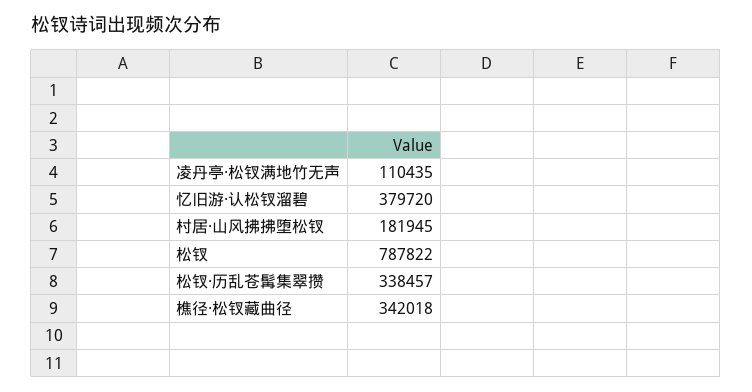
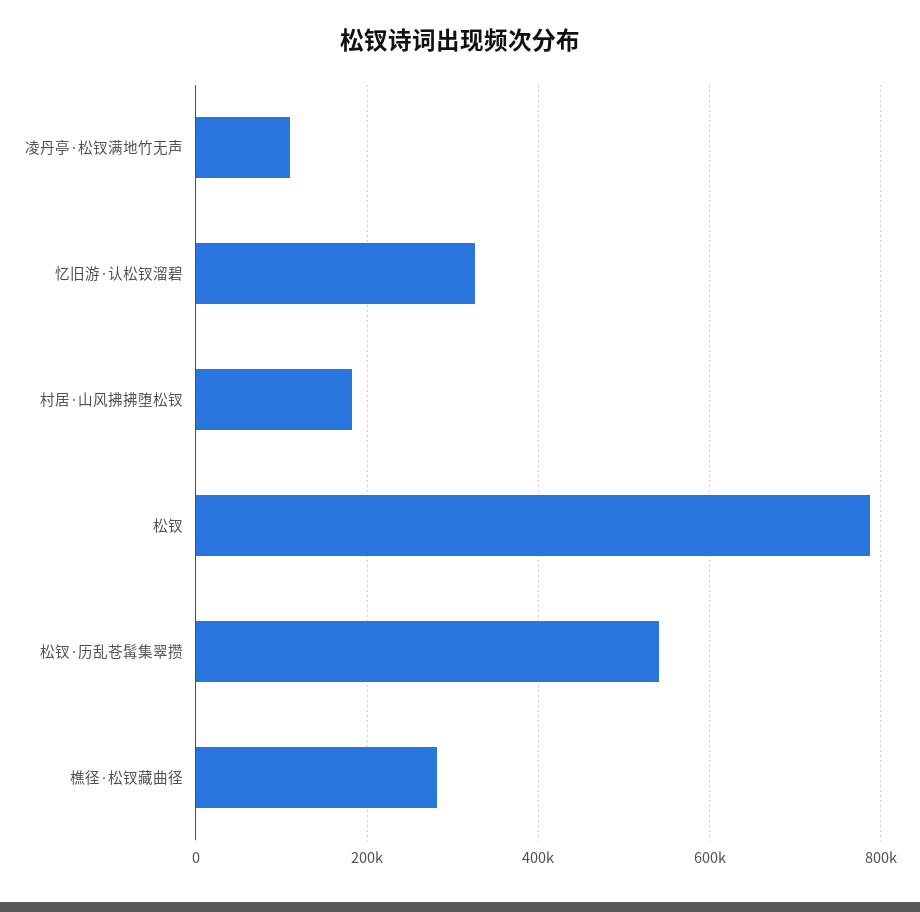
忆旧游·认松钗溜碧: 379720 -> 320000
松钗·历乱苍髯集翠攒: 338457 -> 540000
樵径·松钗藏曲径: 342018 -> 280000

